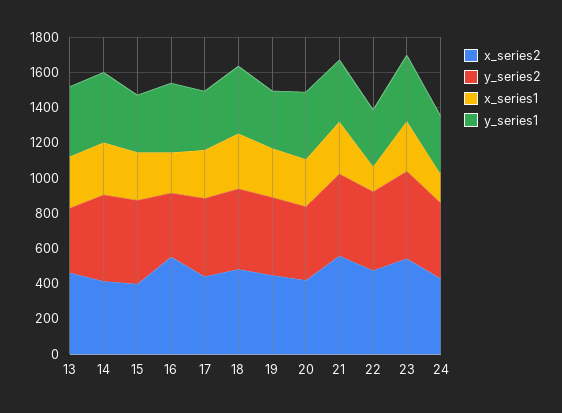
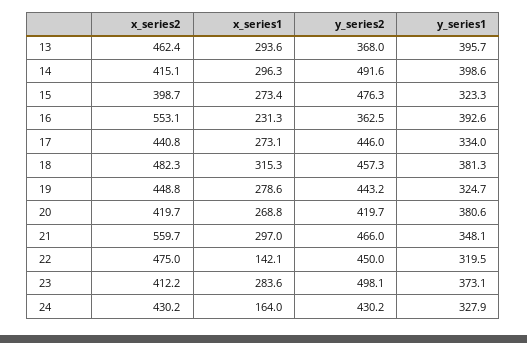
x_series2, 23: 550 -> 412.2

